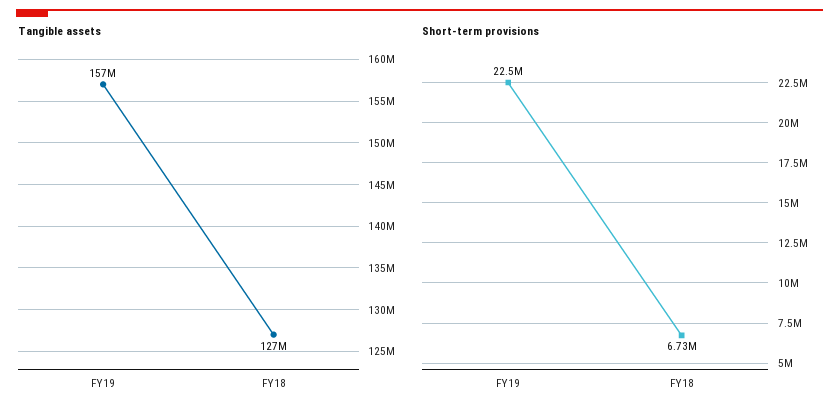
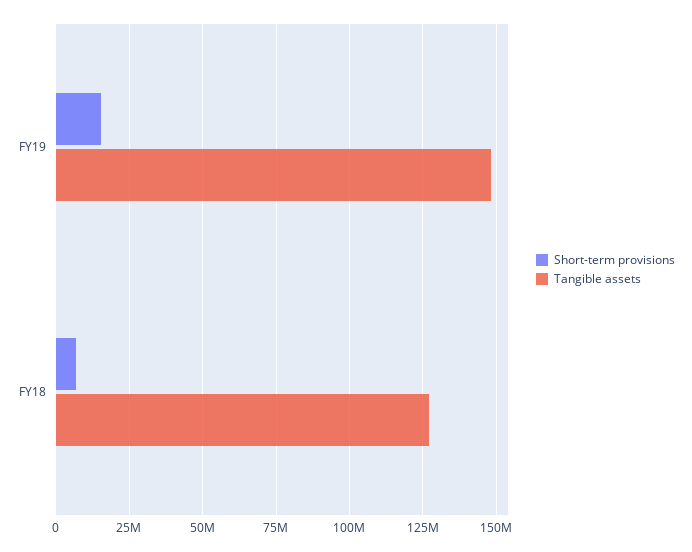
Tangible assets, FY19: 157000000 -> 147500000
Short-term provisions, FY19: 22500000 -> 15000000

